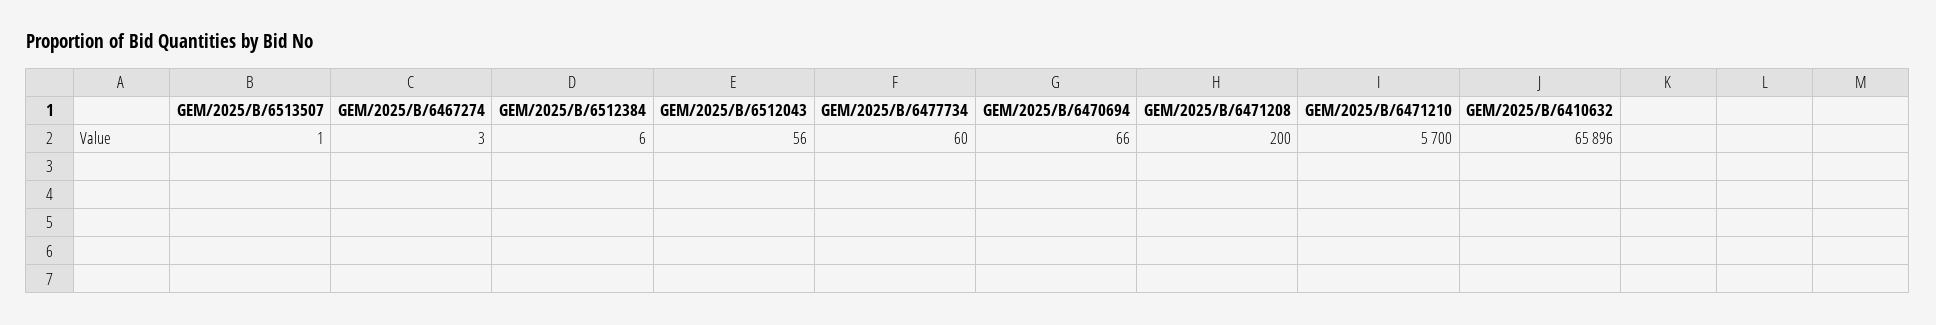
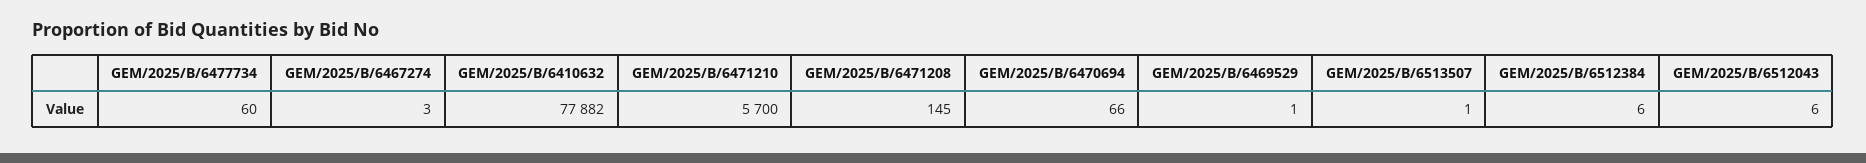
GEM/2025/B/6512043: 56 -> 6
GEM/2025/B/6471208: 200 -> 145
GEM/2025/B/6410632: 65896 -> 77882
GEM/2025/B/6469529: none -> 1

